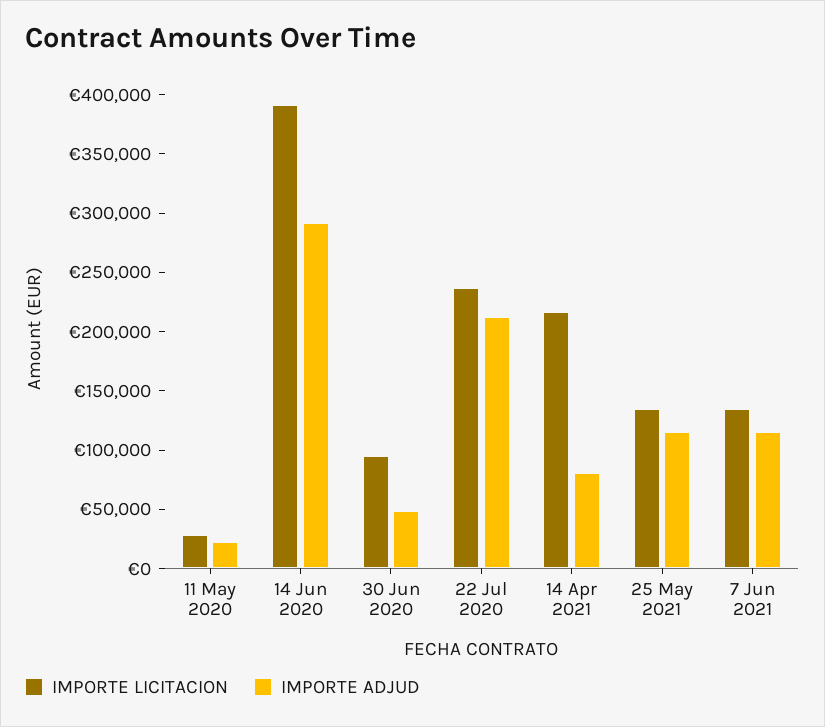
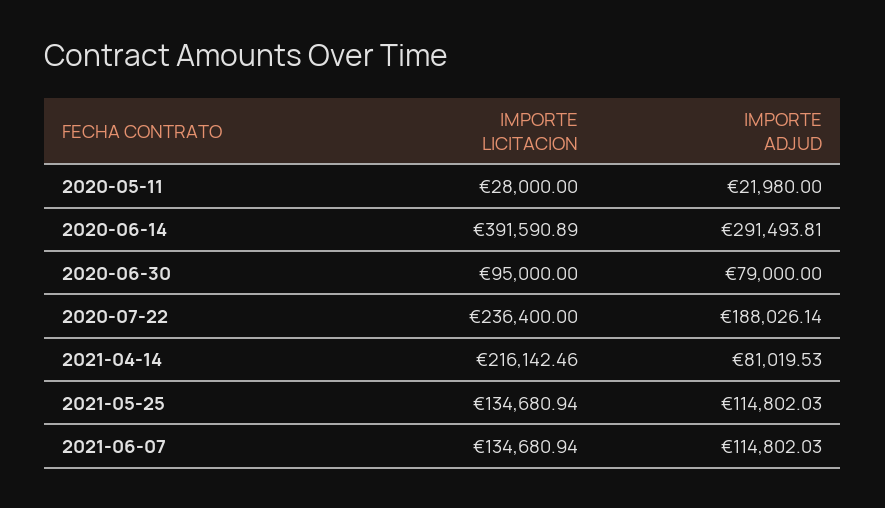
IMPORTE ADJUD, 30 Jun 2020: 50000 -> 79000
IMPORTE ADJUD, 22 Jul 2020: 210000 -> 188026.14

